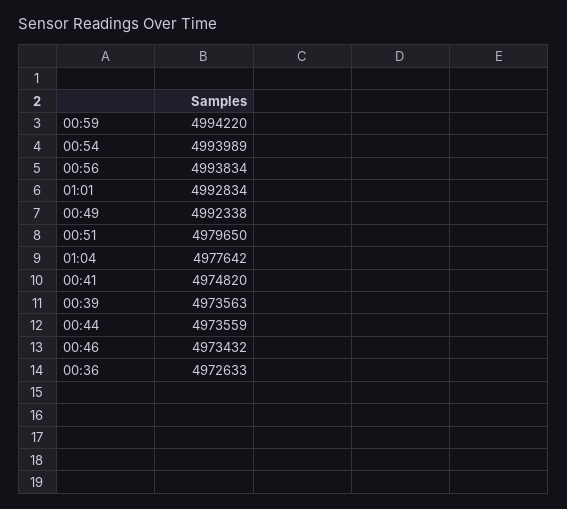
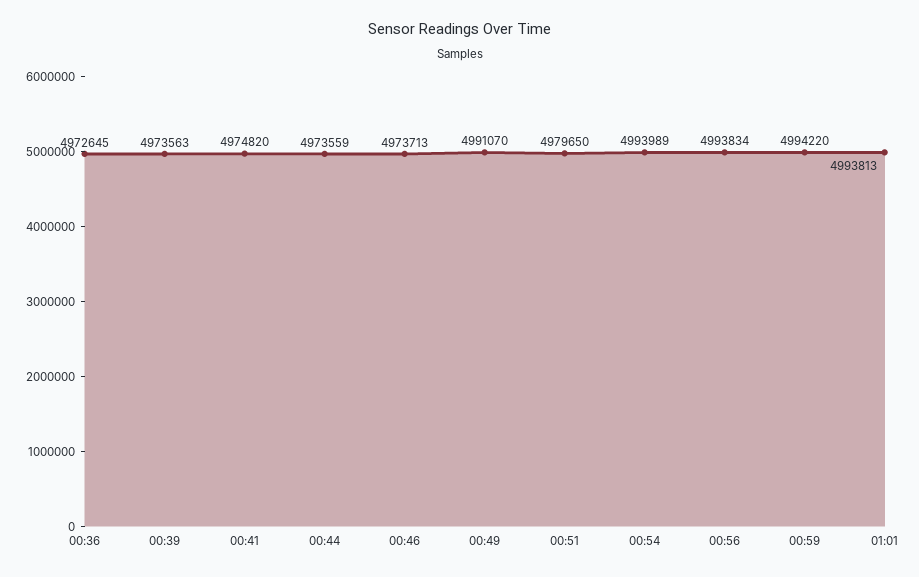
01:01: 4992834 -> 4993813
00:49: 4992338 -> 4991070
01:04: 4977642 -> none
00:46: 4973432 -> 4973713
00:36: 4972633 -> 4972645

